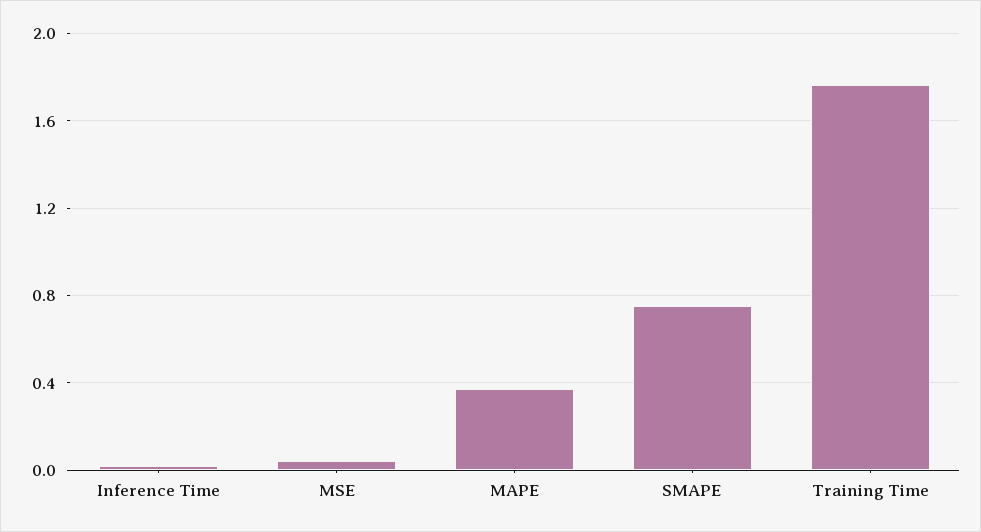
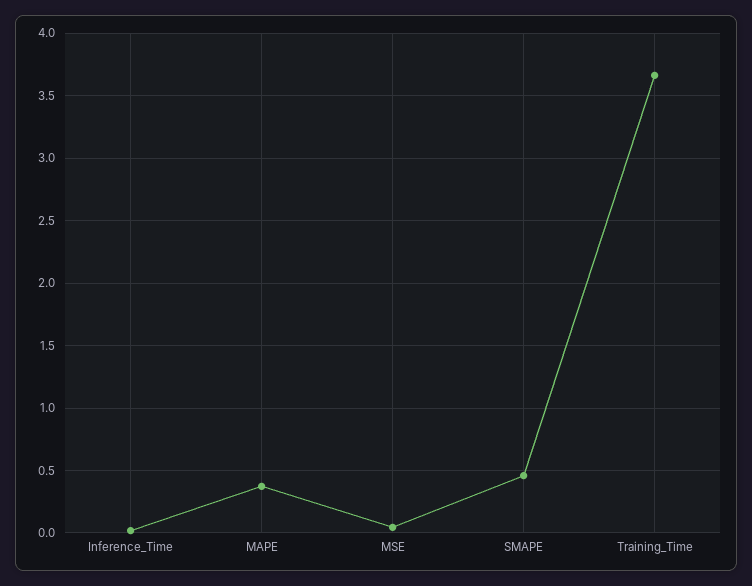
SMAPE: 0.75 -> 0.45
Training Time: 1.75 -> 3.65

